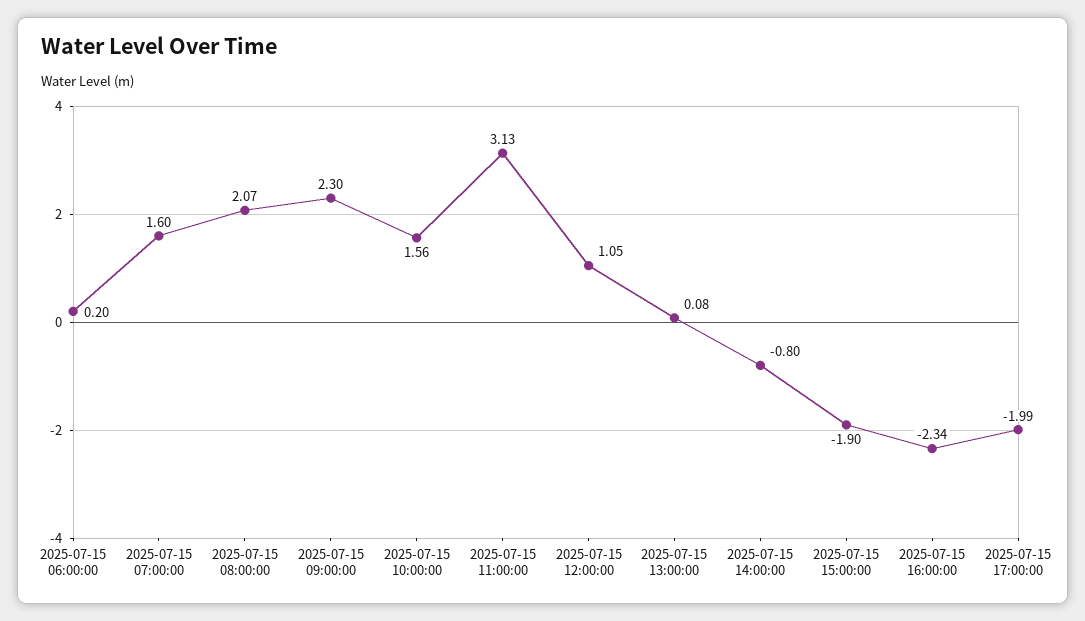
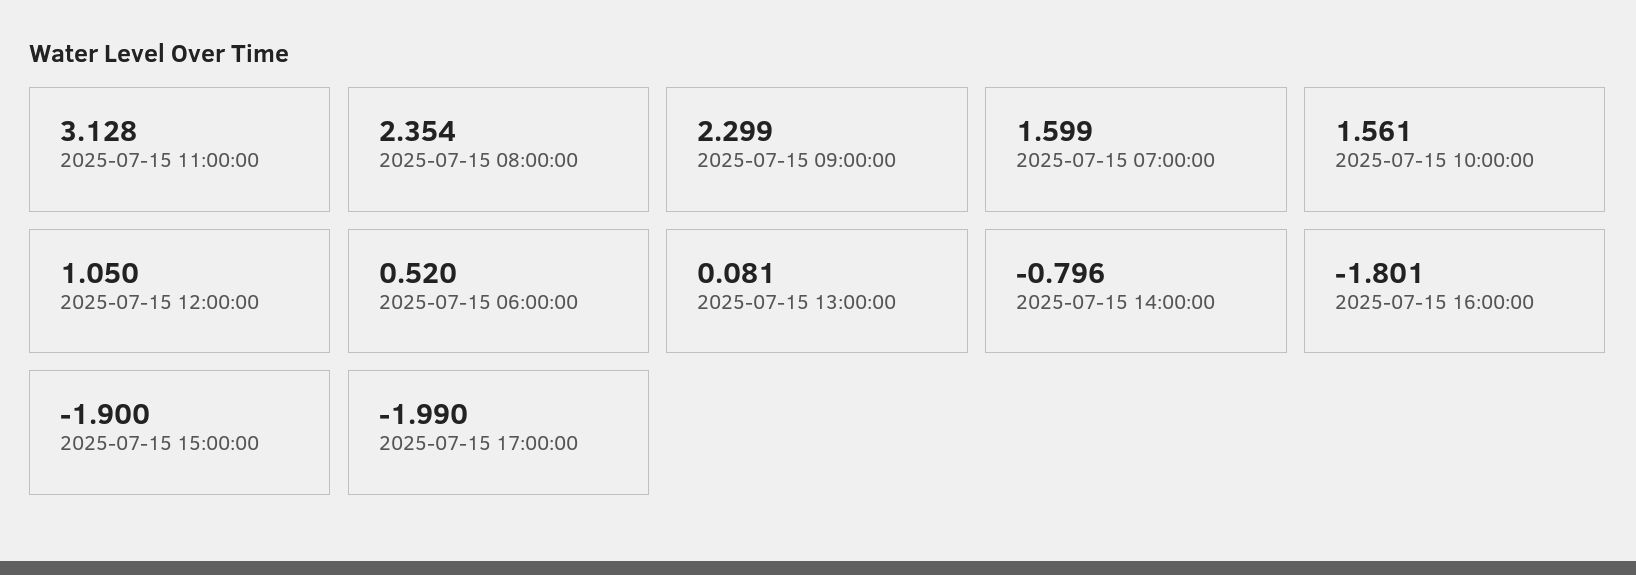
2025-07-15 06:00:00: 0.2 -> 0.52
2025-07-15 08:00:00: 2.07 -> 2.354
2025-07-15 16:00:00: -2.34 -> -1.801

